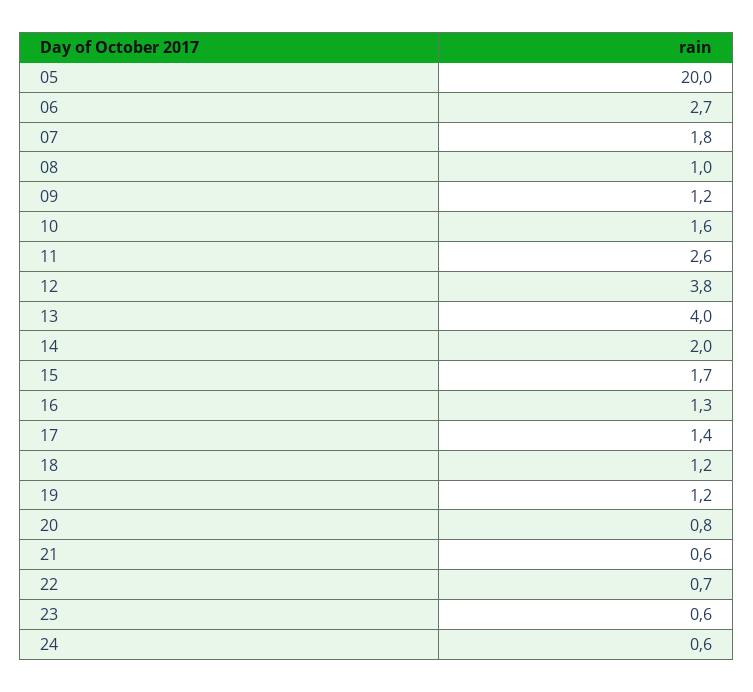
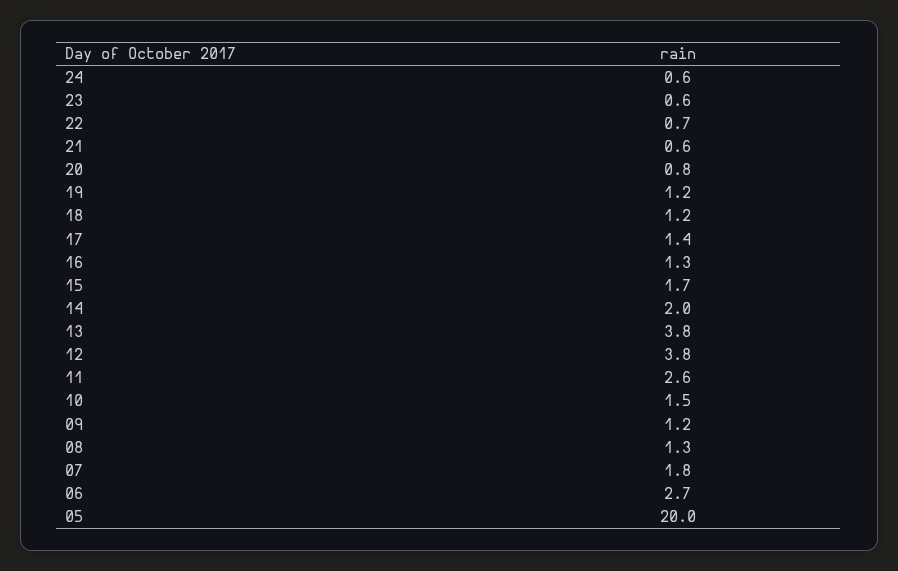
08: 1 -> 1.3
10: 1.6 -> 1.5
13: 4 -> 3.8

